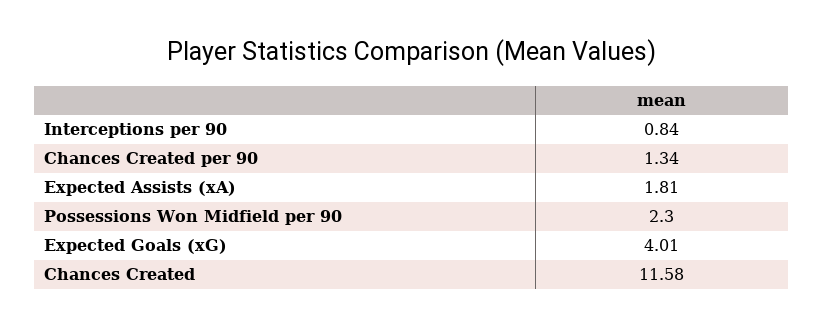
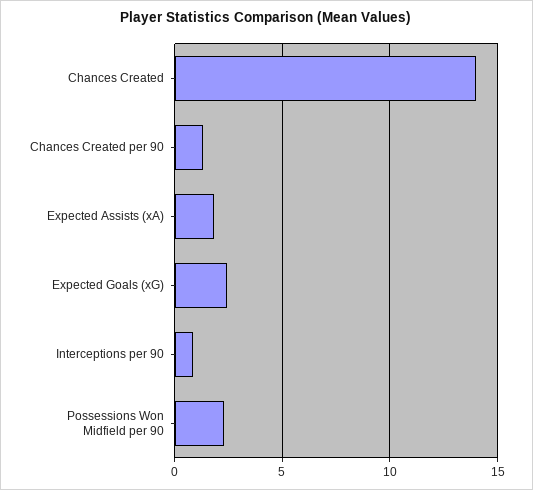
Expected Goals (xG): 4.01 -> 2.5
Chances Created: 11.58 -> 14

